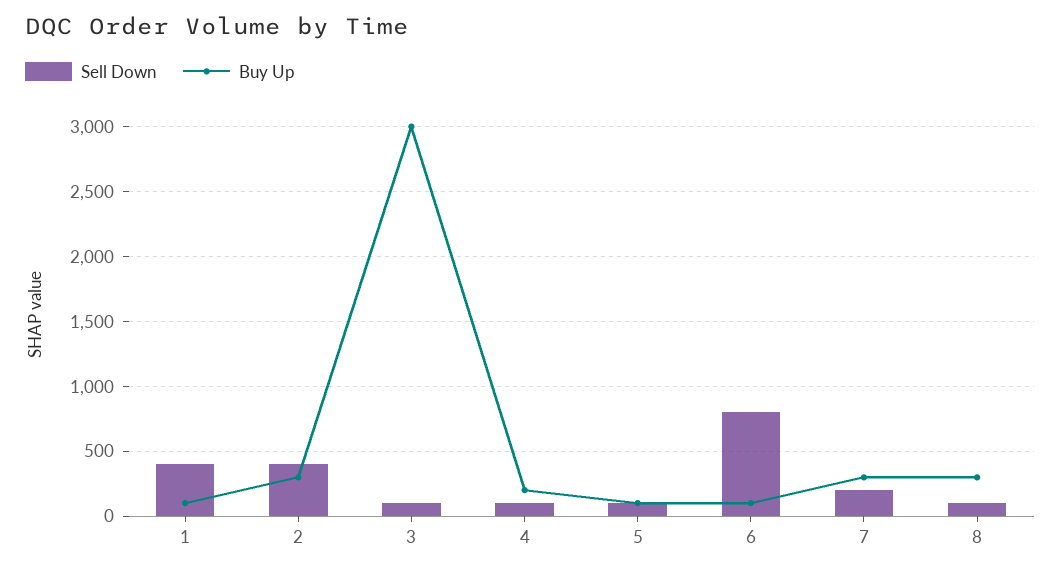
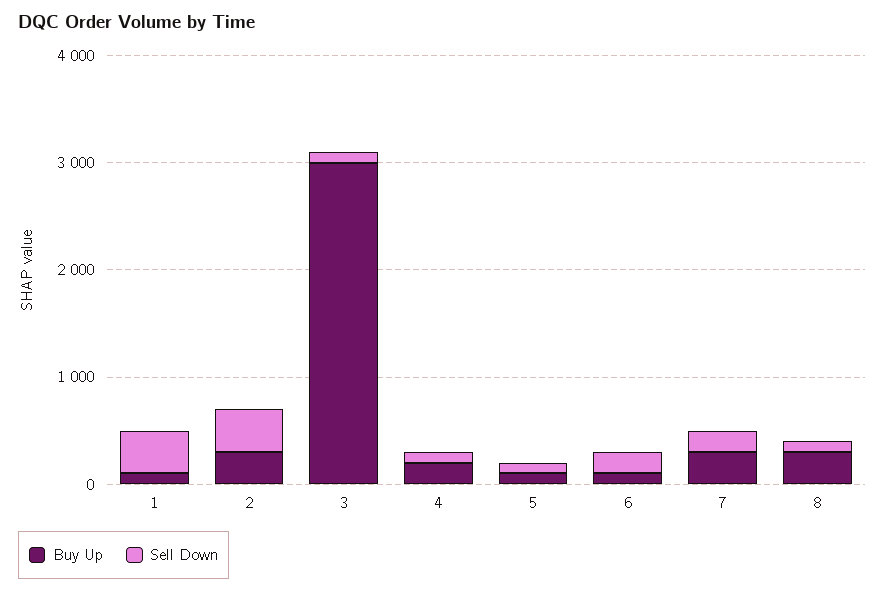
Sell Down, 6: 800 -> 200

